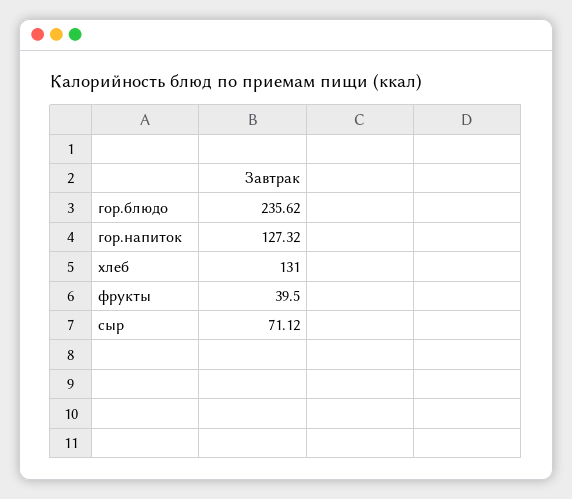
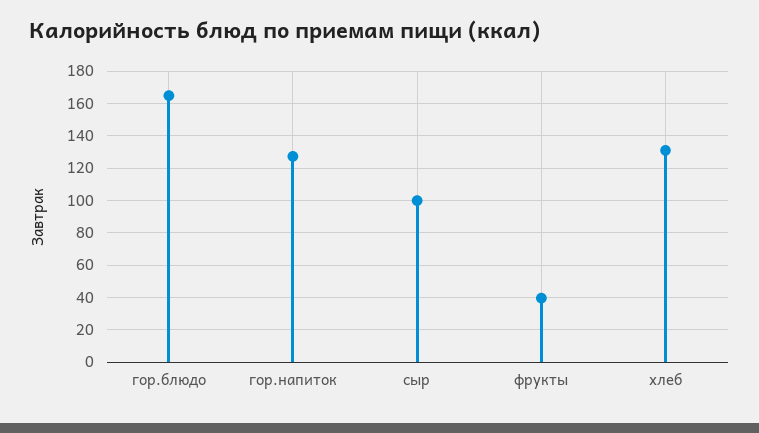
гор.блюдо: 235.62 -> 165
сыр: 71.12 -> 100

